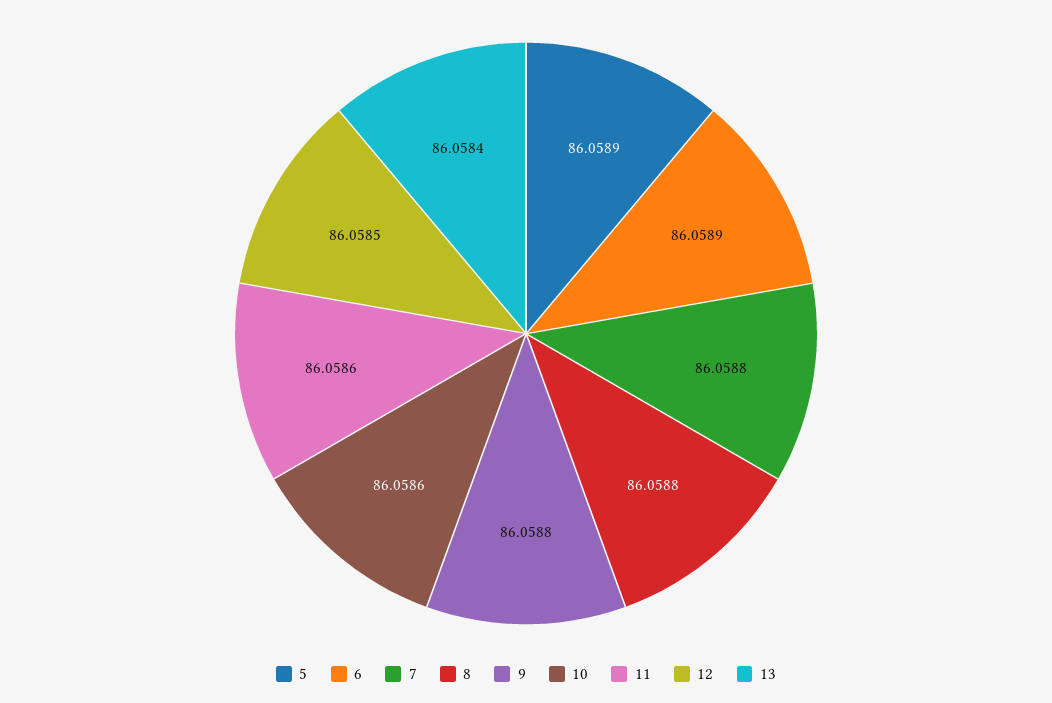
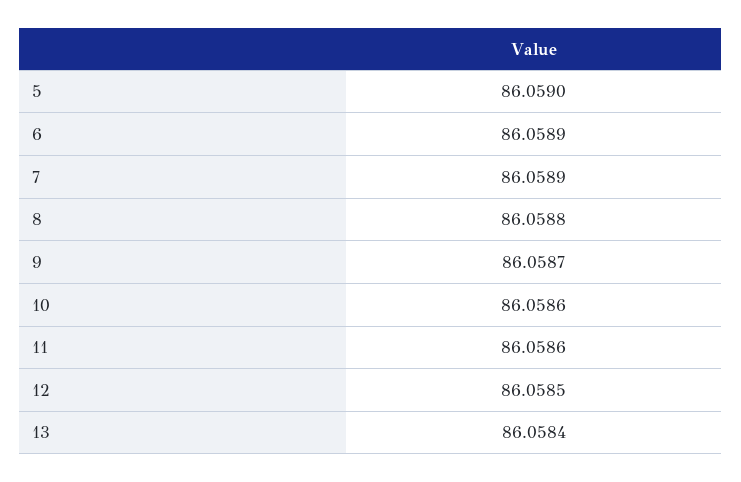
5: 86.0589 -> 86.059
7: 86.0588 -> 86.0589
9: 86.0588 -> 86.0587

